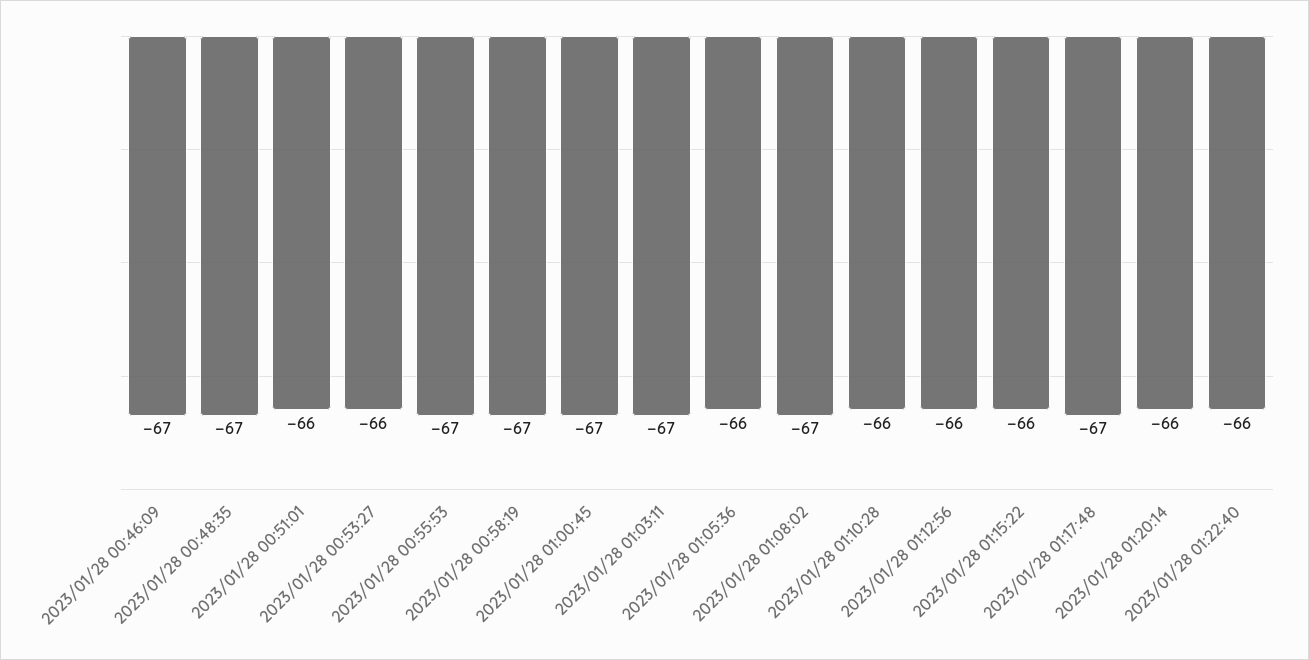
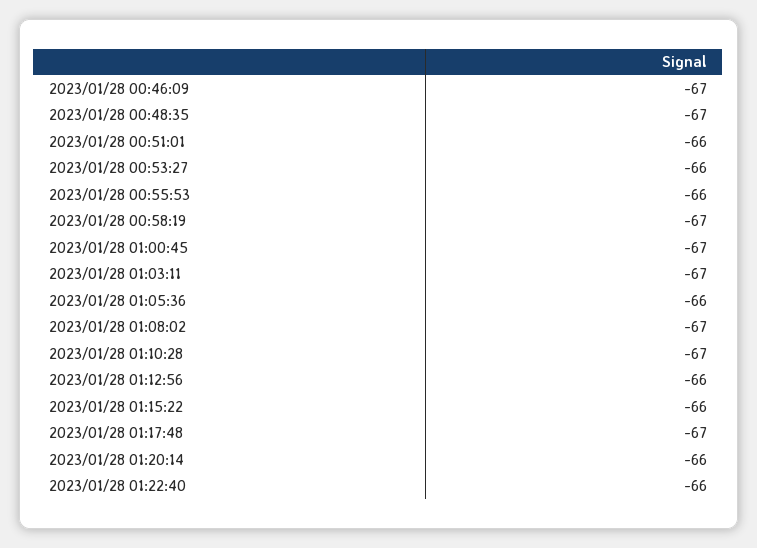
2023/01/28 00:55:53: -67 -> -66
2023/01/28 01:10:28: -66 -> -67

